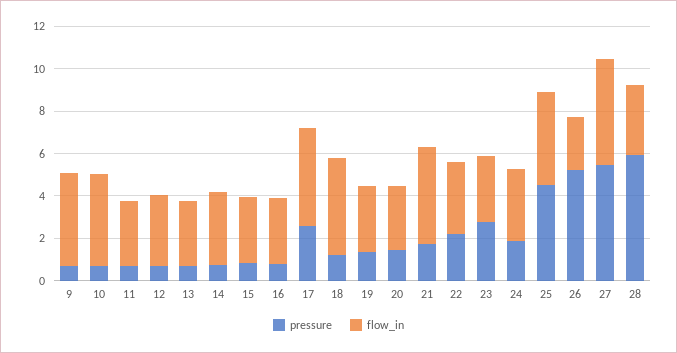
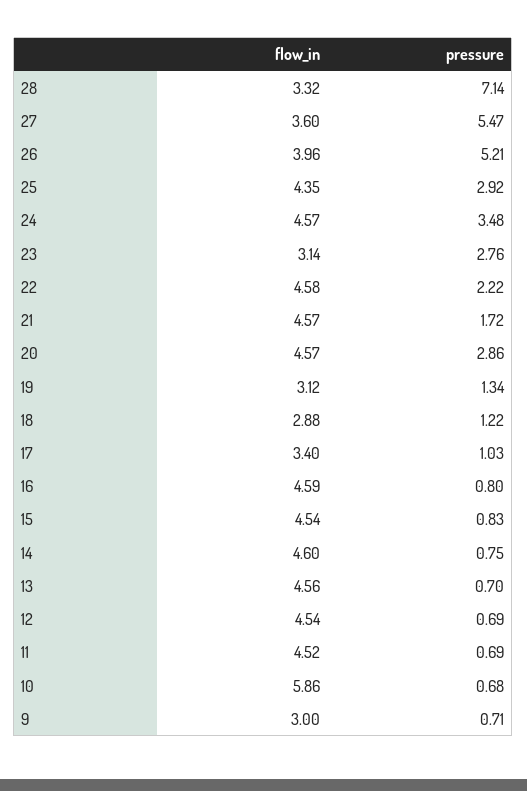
flow_in, 9: 4.5 -> 3
flow_in, 10: 4.5 -> 5.86
flow_in, 11: 3 -> 4.52
flow_in, 12: 3.5 -> 4.54
flow_in, 13: 3 -> 4.56
flow_in, 14: 3.5 -> 4.6
flow_in, 15: 3 -> 4.54
flow_in, 16: 3 -> 4.59
pressure, 17: 2.5 -> 1.03
flow_in, 17: 4.5 -> 3.4
flow_in, 18: 4.5 -> 2.88
pressure, 20: 1.5 -> 2.86
flow_in, 20: 3 -> 4.57
flow_in, 22: 3.5 -> 4.58
pressure, 24: 2 -> 3.48
flow_in, 24: 3.5 -> 4.57
pressure, 25: 4.5 -> 2.92
flow_in, 26: 2.5 -> 3.96
flow_in, 27: 5 -> 3.6
pressure, 28: 6 -> 7.14

